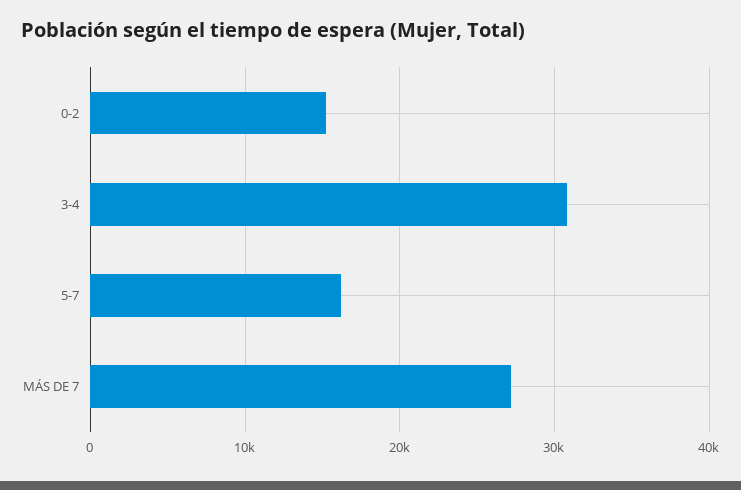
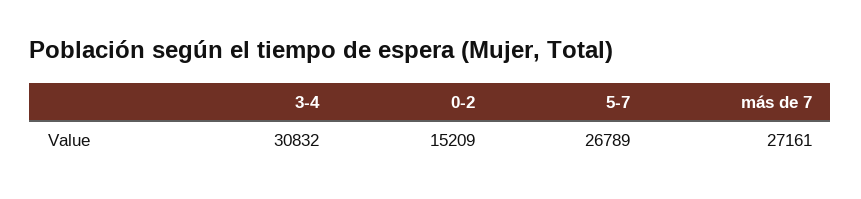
5-7: 16000 -> 26789

